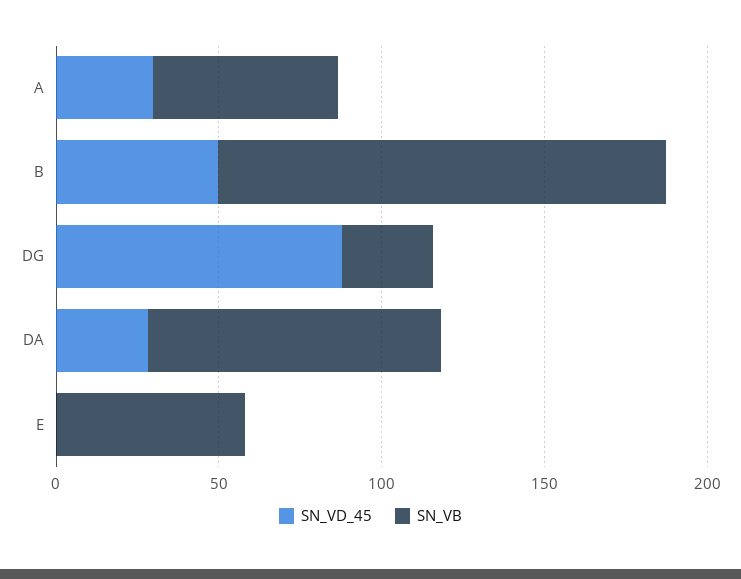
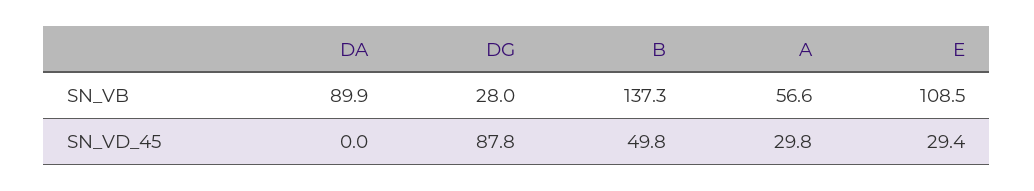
SN_VD_45, DA: 30 -> 0
SN_VD_45, E: 0 -> 29.4
SN_VB, E: 60 -> 108.5

